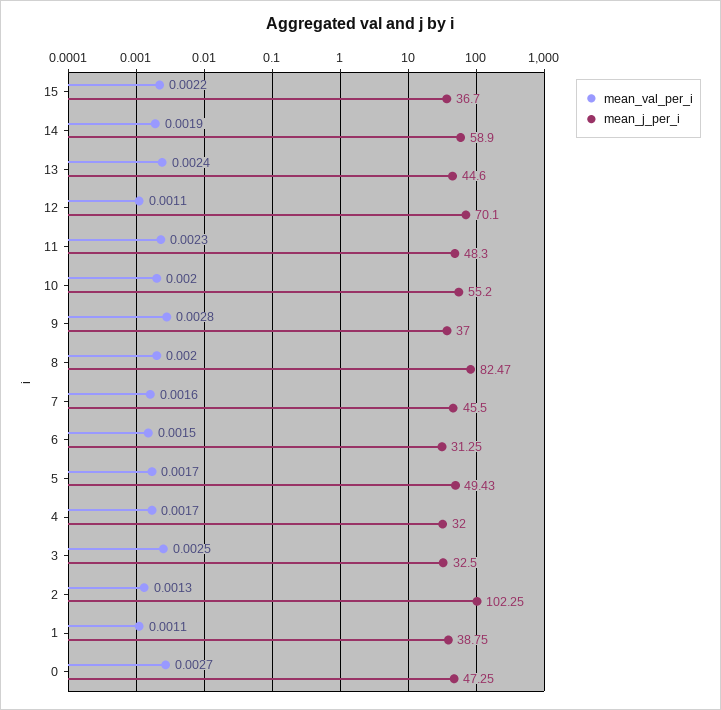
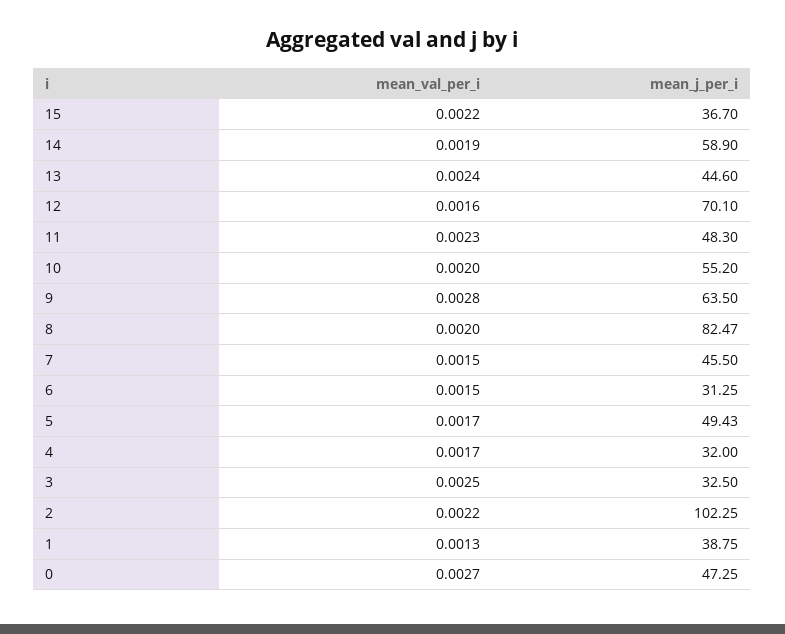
mean_val_per_i, 12: 0.0011 -> 0.0016
mean_j_per_i, 9: 37 -> 63.5
mean_val_per_i, 7: 0.0016 -> 0.0015
mean_val_per_i, 2: 0.0013 -> 0.0022
mean_val_per_i, 1: 0.0011 -> 0.0013

